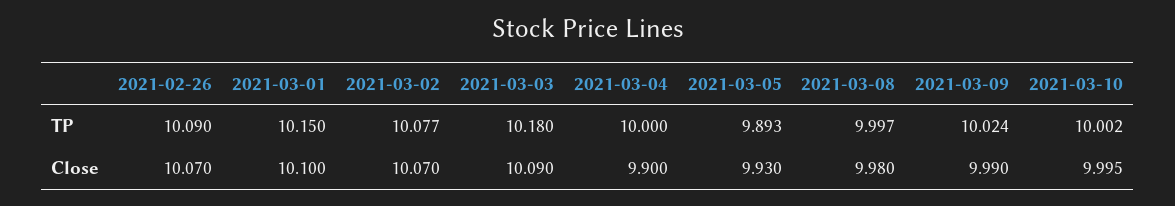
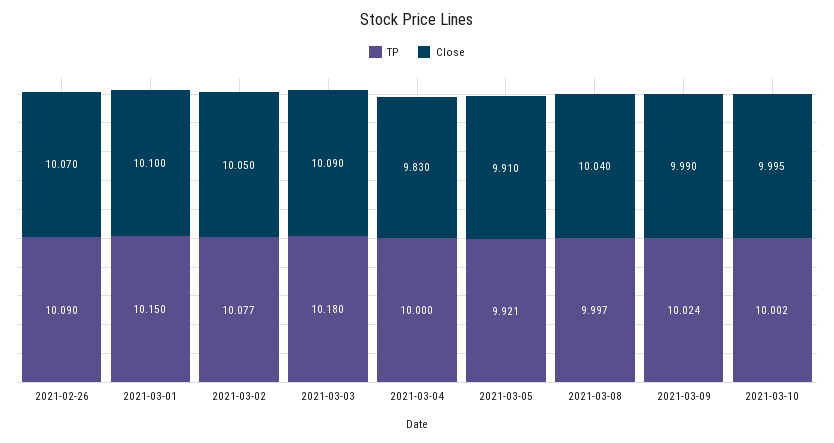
TP, 2021-03-05: 9.893 -> 9.921
Close, 2021-03-02: 10.07 -> 10.05
Close, 2021-03-04: 9.9 -> 9.83
Close, 2021-03-05: 9.93 -> 9.91
Close, 2021-03-08: 9.98 -> 10.04

